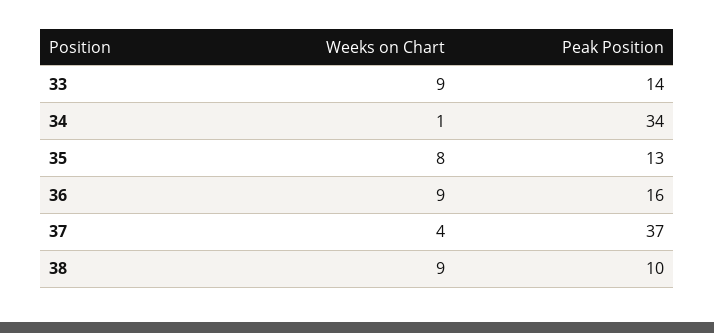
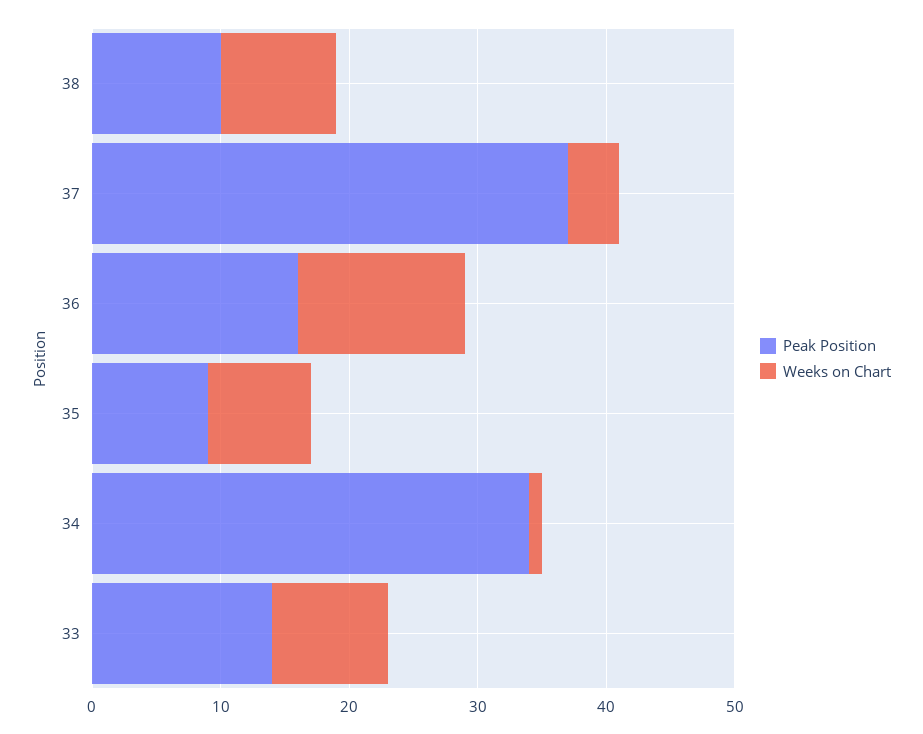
Peak Position, 35: 13 -> 9
Weeks on Chart, 36: 9 -> 13

